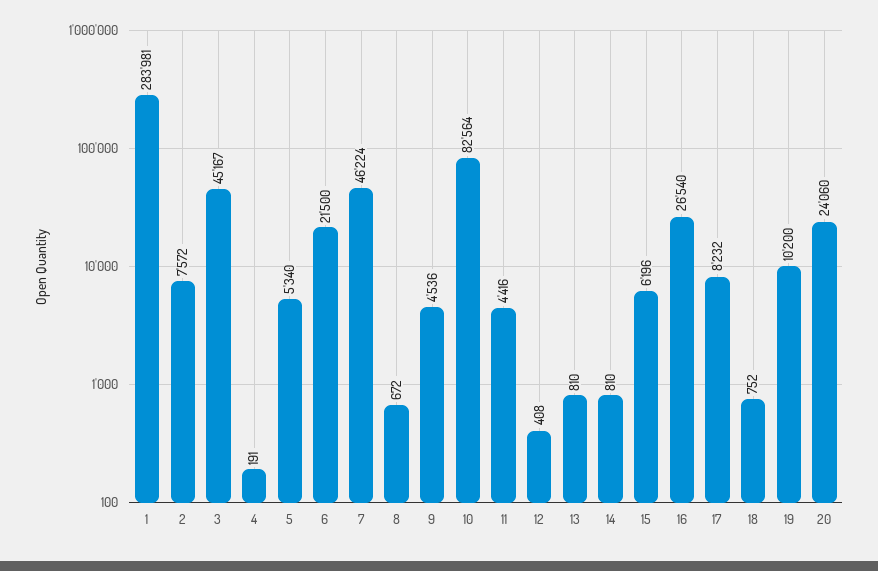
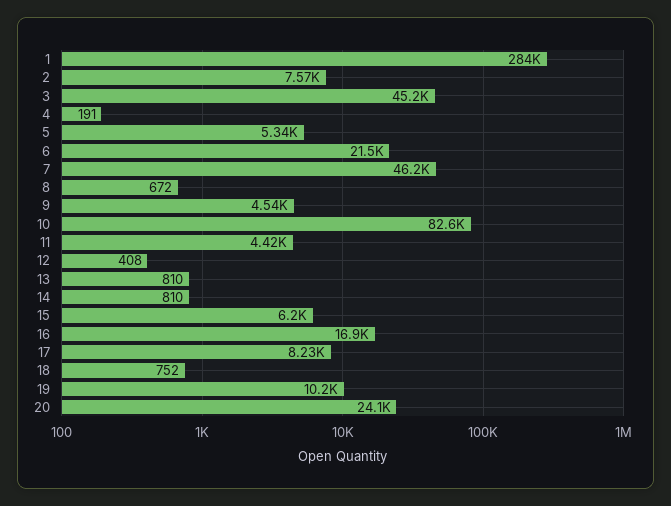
16: 26540 -> 16900

